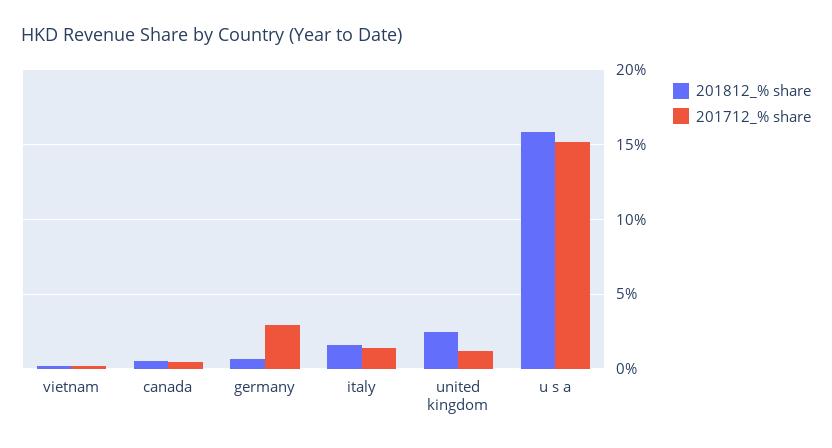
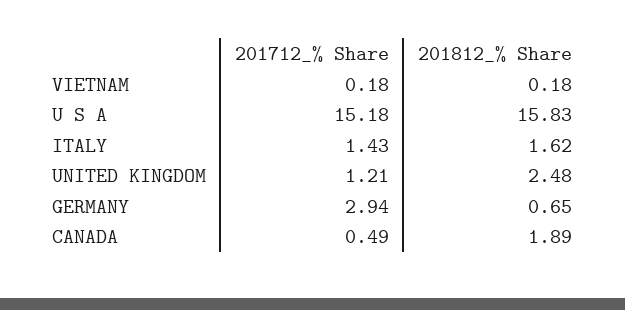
201812_% share, canada: 0.5 -> 1.89

